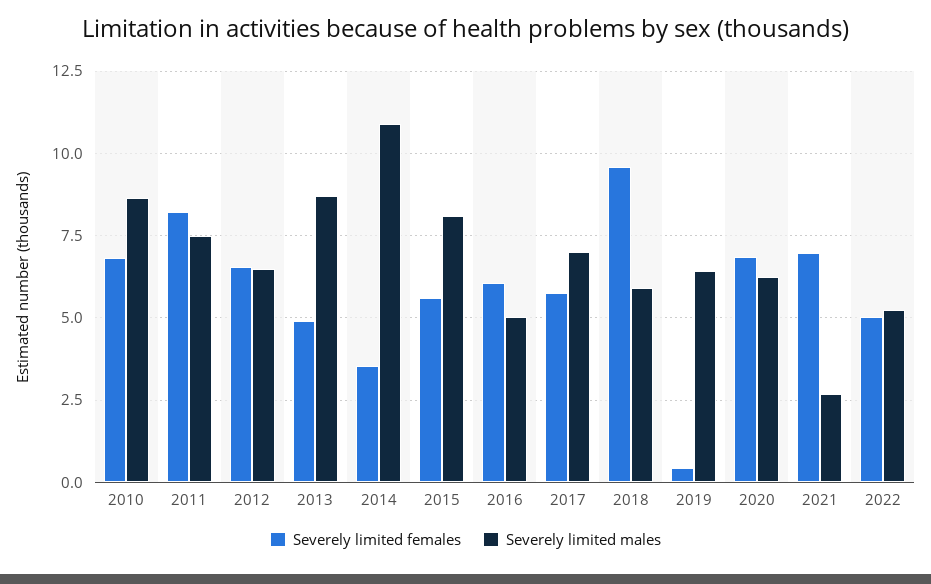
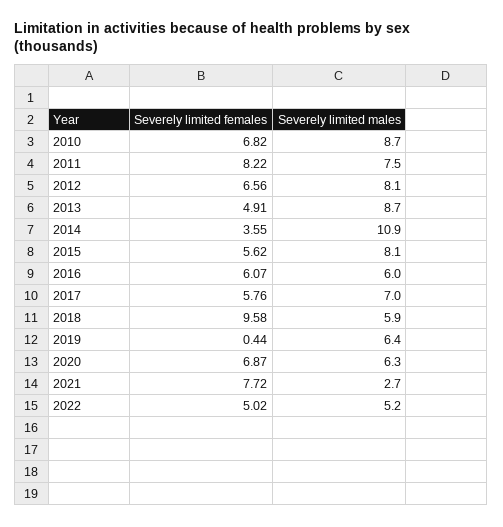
Severely limited males, 2012: 6.5 -> 8.1
Severely limited males, 2016: 5 -> 6
Severely limited females, 2021: 7 -> 7.72

